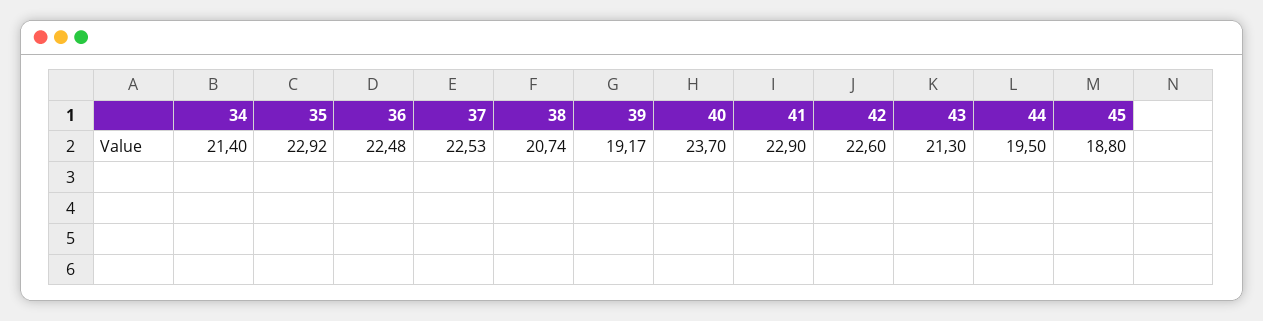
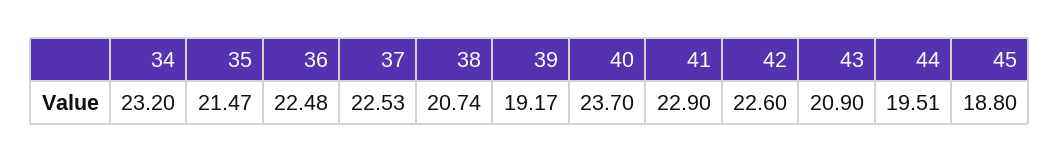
34: 21.4 -> 23.2
35: 22.92 -> 21.47
43: 21.3 -> 20.9
44: 19.5 -> 19.51

